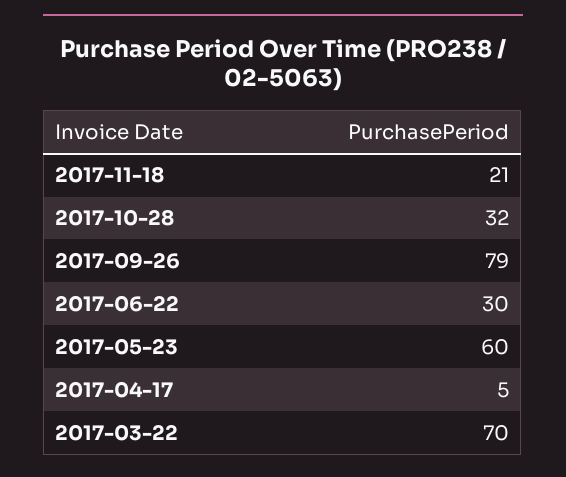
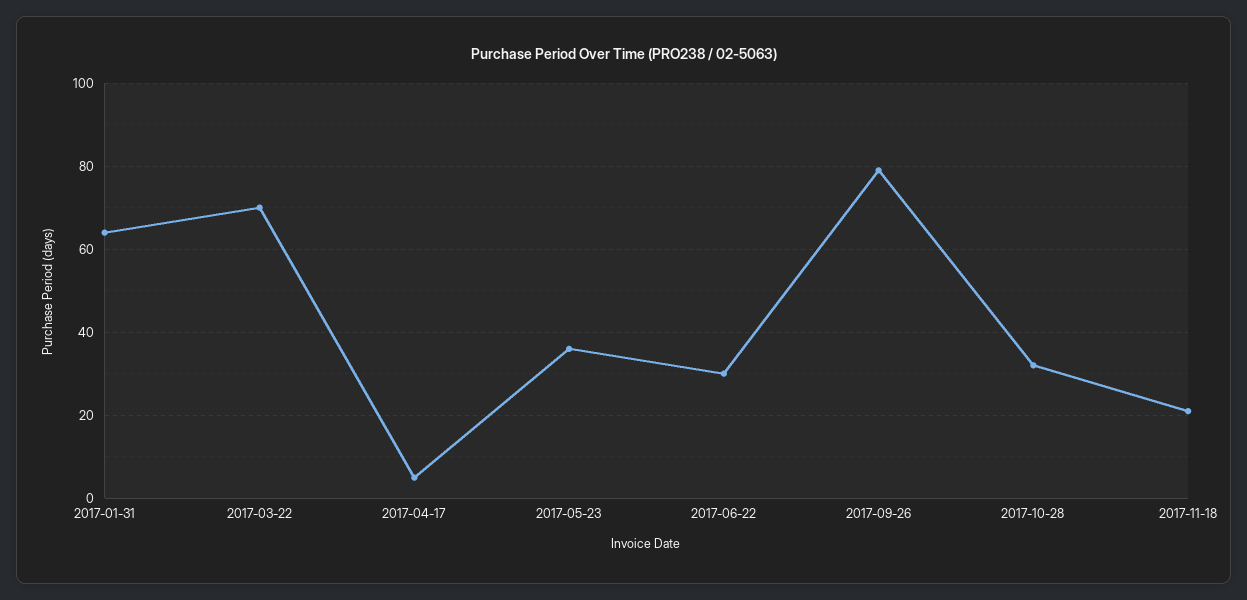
2017-05-23: 60 -> 35
2017-01-31: none -> 65

